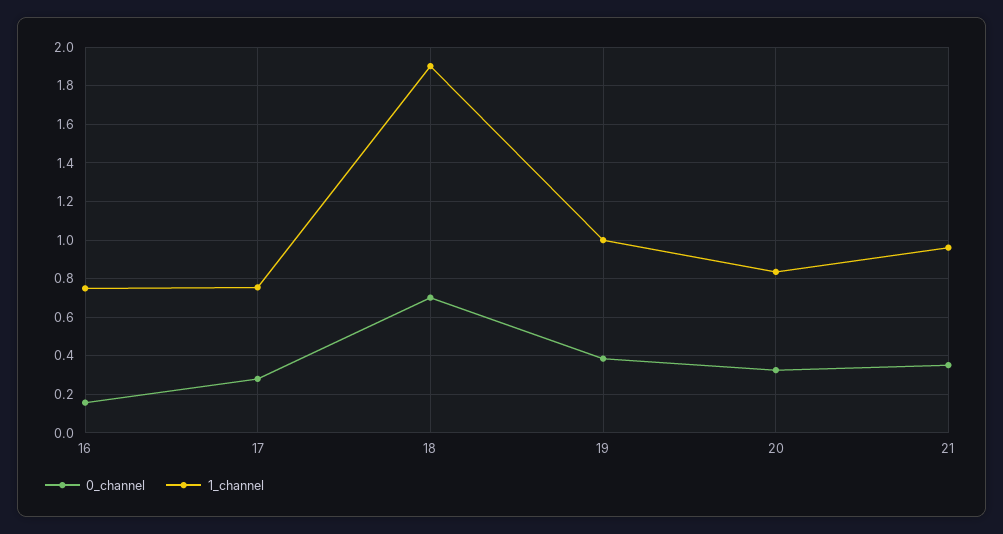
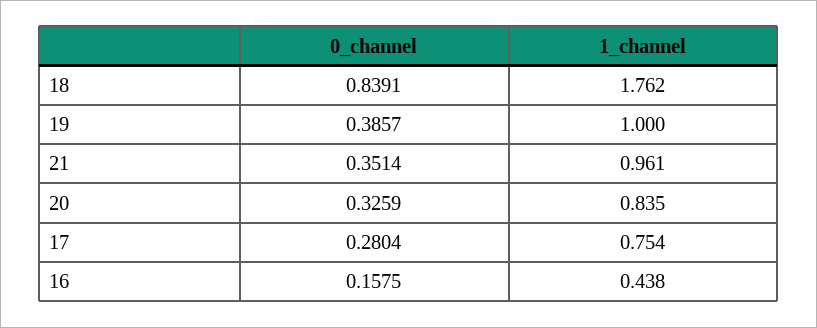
1_channel, 16: 0.75 -> 0.438
0_channel, 18: 0.7 -> 0.8391
1_channel, 18: 1.9 -> 1.762

